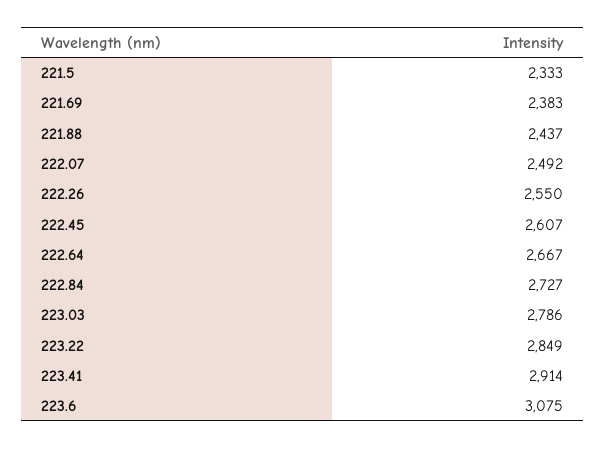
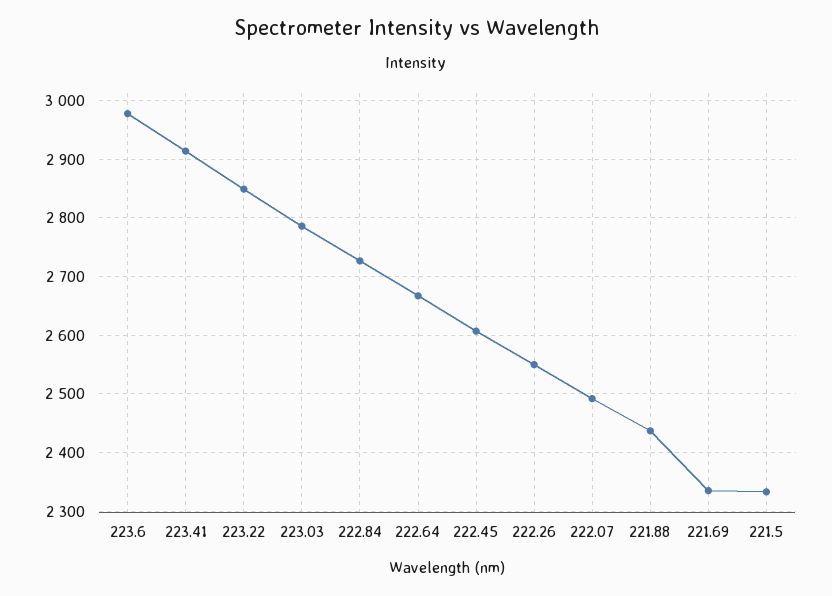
221.69: 2383 -> 2340
223.6: 3075 -> 2980

